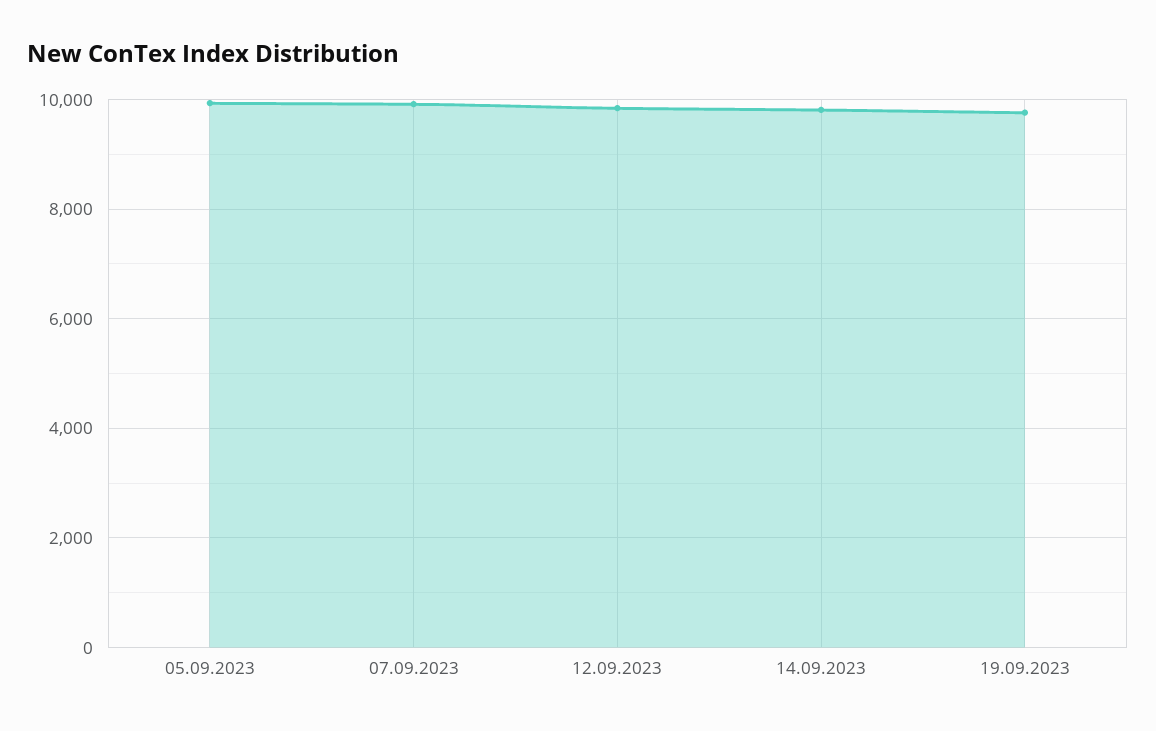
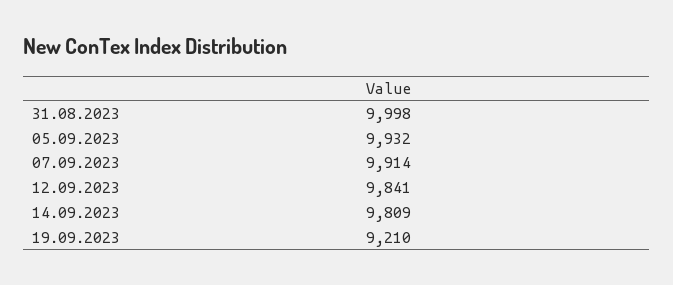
19.09.2023: 9800 -> 9210
31.08.2023: none -> 9998

